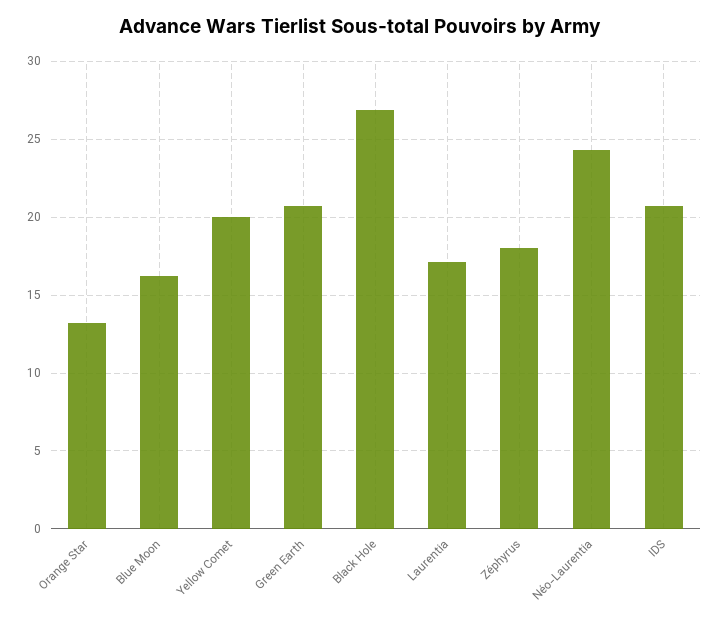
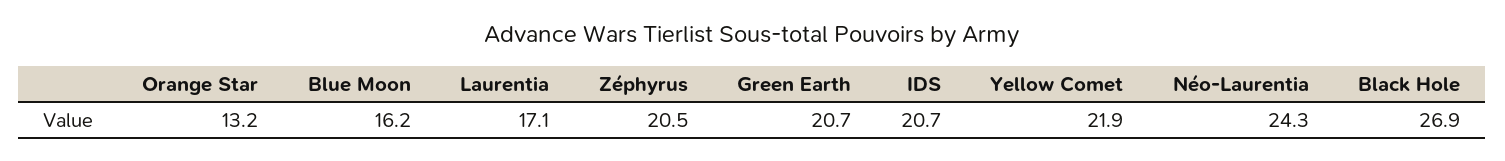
Yellow Comet: 20 -> 21.9
Zéphyrus: 18 -> 20.5

